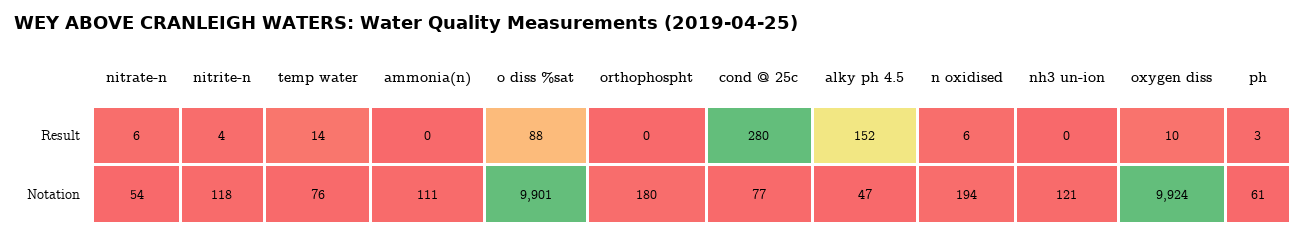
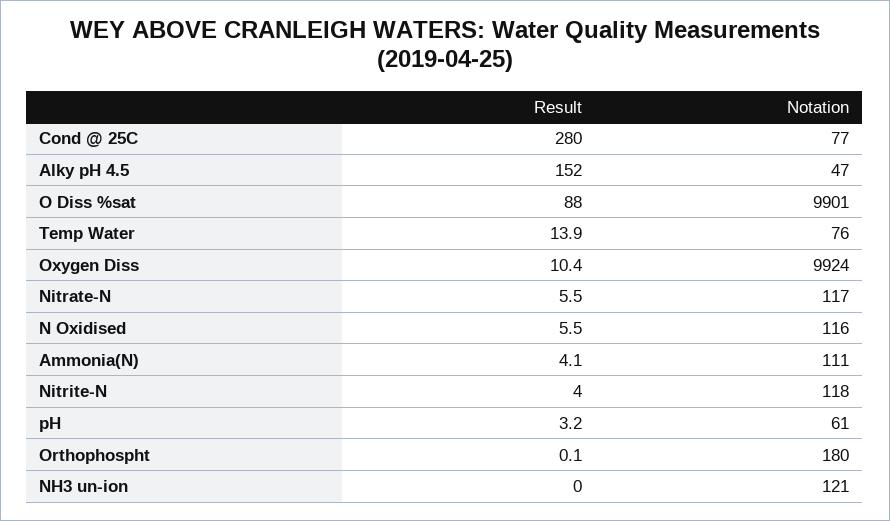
ammonia(n), Result: 0 -> 4.1
nitrate-n, Notation: 54 -> 117
n oxidised, Notation: 194 -> 116

